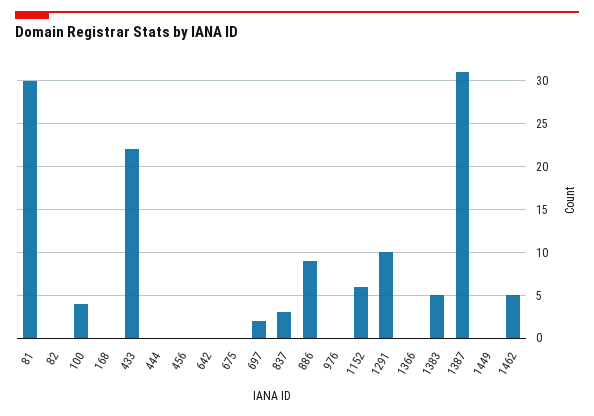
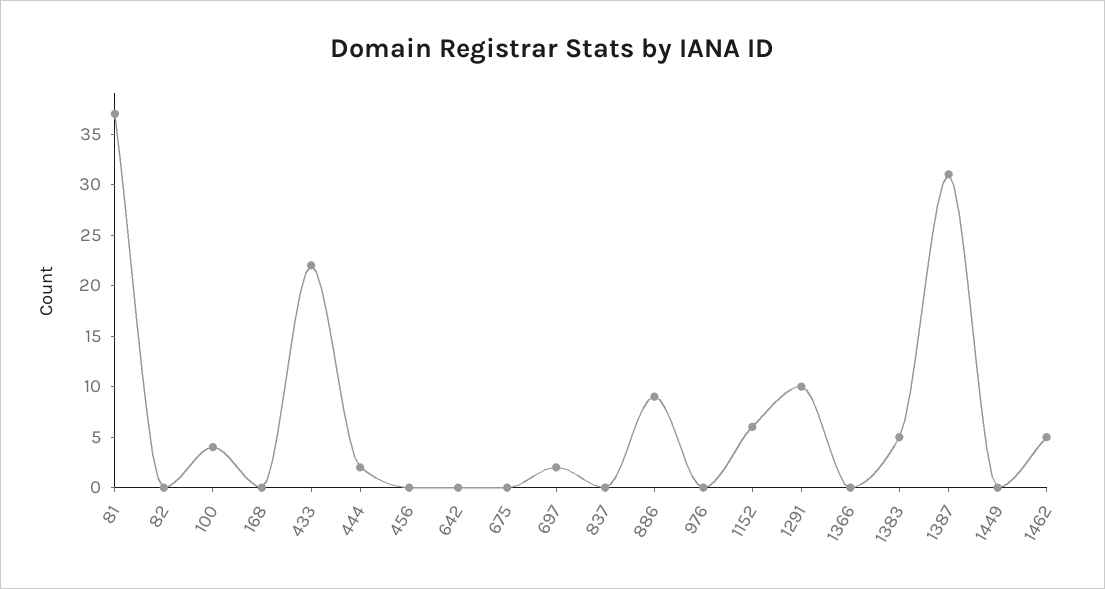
81: 30 -> 37
444: 0 -> 2
837: 3 -> 0

